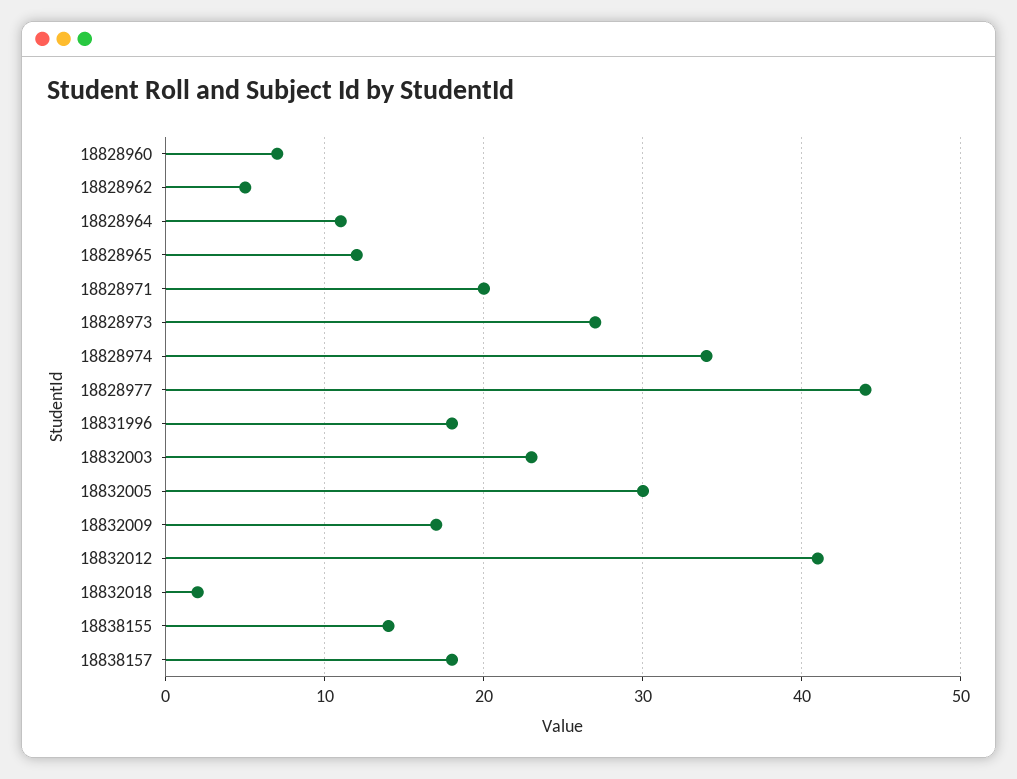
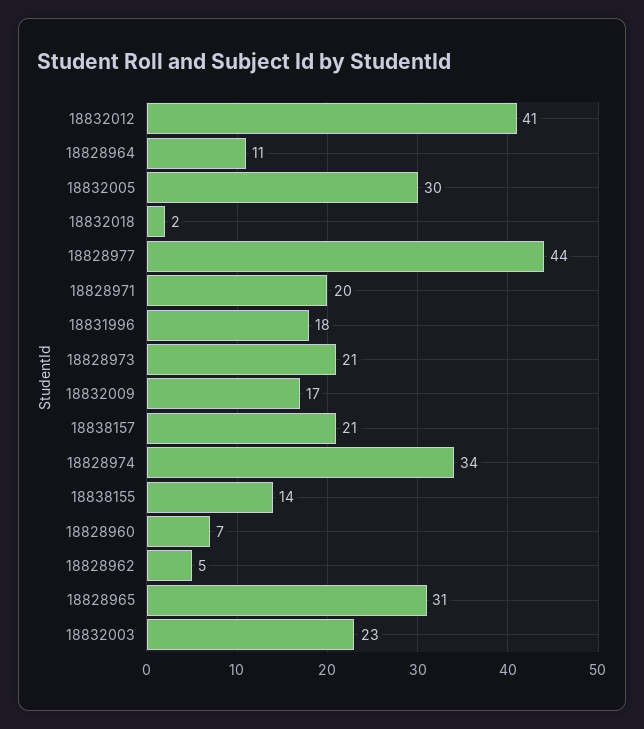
18828965: 12 -> 31
18828973: 27 -> 21
18838157: 18 -> 21

